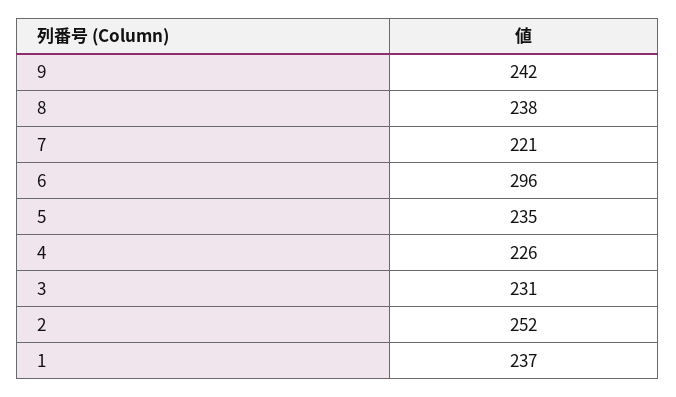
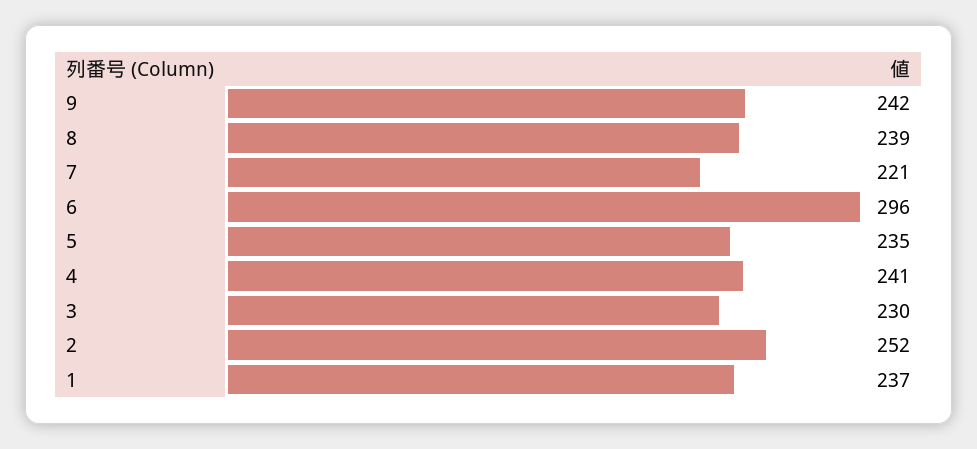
8: 238 -> 239
4: 226 -> 241
3: 231 -> 230

